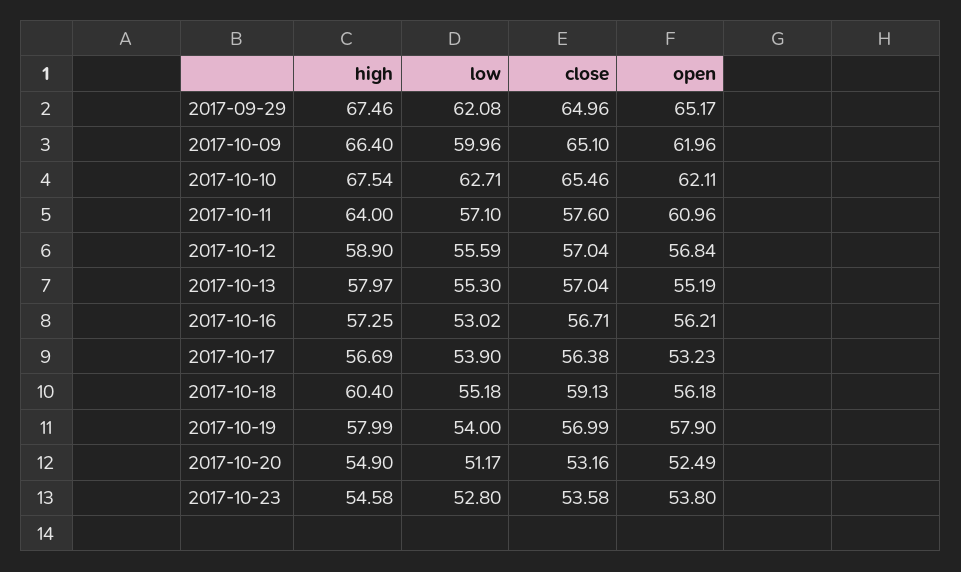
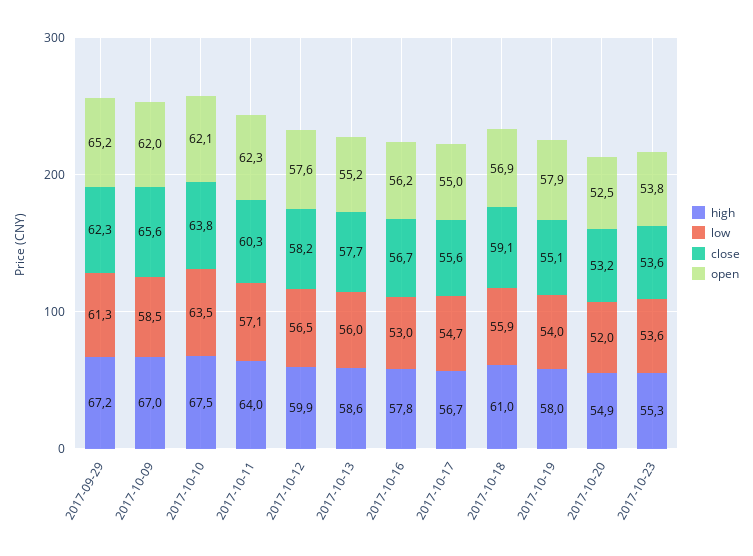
high, 2017-09-29: 67.46 -> 67.2
low, 2017-09-29: 62.08 -> 61.3
close, 2017-09-29: 64.96 -> 62.3
high, 2017-10-09: 66.4 -> 67
low, 2017-10-09: 59.96 -> 58.5
close, 2017-10-09: 65.1 -> 65.6
low, 2017-10-10: 62.71 -> 63.5
close, 2017-10-10: 65.46 -> 63.8
close, 2017-10-11: 57.6 -> 60.3
open, 2017-10-11: 60.96 -> 62.3
high, 2017-10-12: 58.9 -> 59.9
low, 2017-10-12: 55.59 -> 56.5
close, 2017-10-12: 57.04 -> 58.2
open, 2017-10-12: 56.84 -> 57.6
high, 2017-10-13: 57.97 -> 58.6
low, 2017-10-13: 55.3 -> 56
close, 2017-10-13: 57.04 -> 57.7
high, 2017-10-16: 57.25 -> 57.8
low, 2017-10-17: 53.9 -> 54.7
close, 2017-10-17: 56.38 -> 55.6
open, 2017-10-17: 53.23 -> 55
high, 2017-10-18: 60.4 -> 61
low, 2017-10-18: 55.18 -> 55.9
open, 2017-10-18: 56.18 -> 56.9
close, 2017-10-19: 56.99 -> 55.1
low, 2017-10-20: 51.17 -> 52
high, 2017-10-23: 54.58 -> 55.3
low, 2017-10-23: 52.8 -> 53.6

